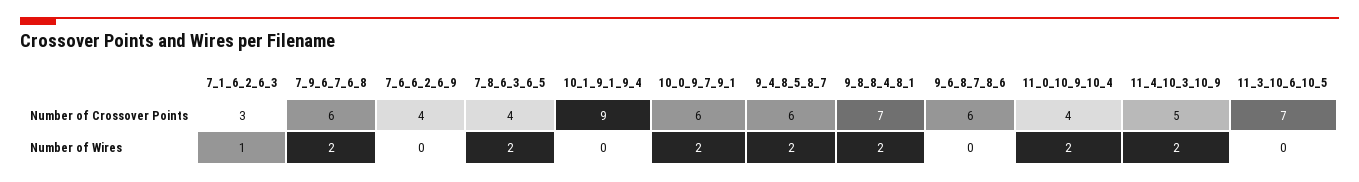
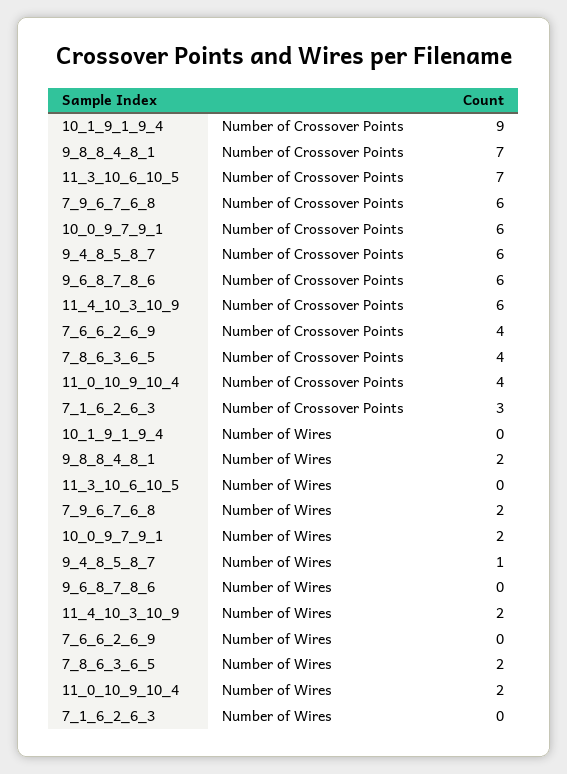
11_4_10_3_10_9, Number of Crossover Points: 5 -> 6
7_1_6_2_6_3, Number of Wires: 1 -> 0
9_4_8_5_8_7, Number of Wires: 2 -> 1

